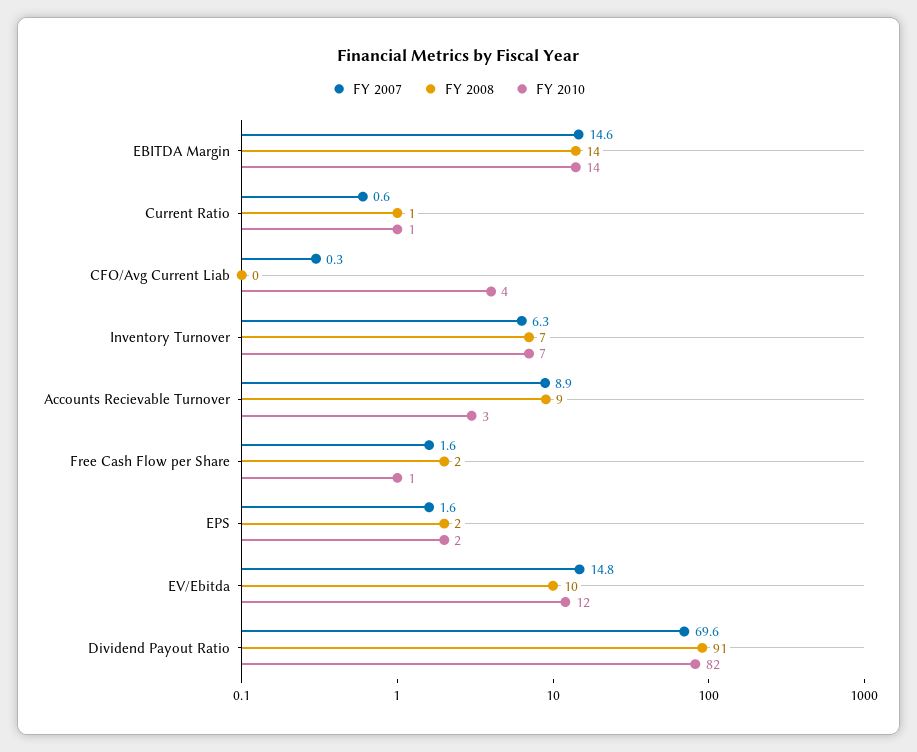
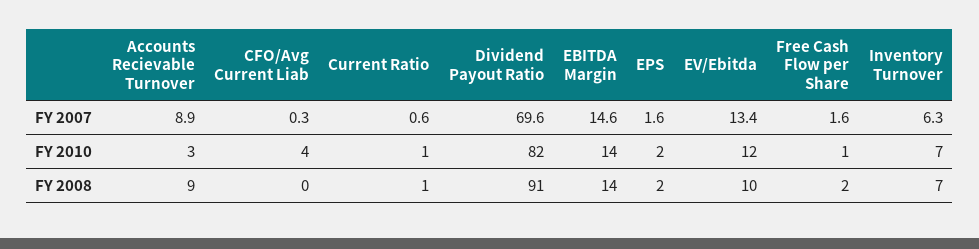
FY 2007, EV/Ebitda: 14.8 -> 13.4

